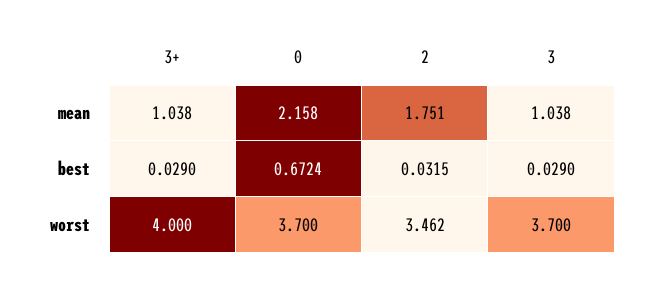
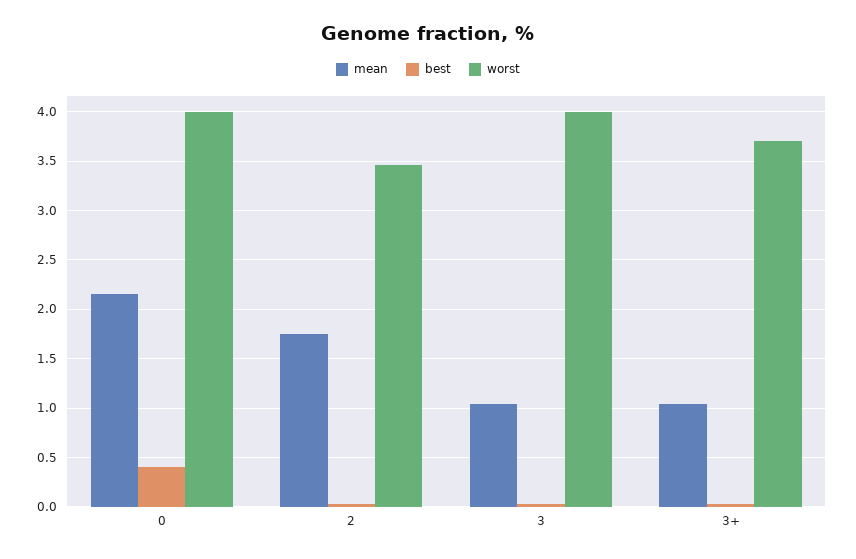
best, 0: 0.6724 -> 0.4
worst, 3+: 4 -> 3.7
worst, 0: 3.7 -> 4
worst, 3: 3.7 -> 4

